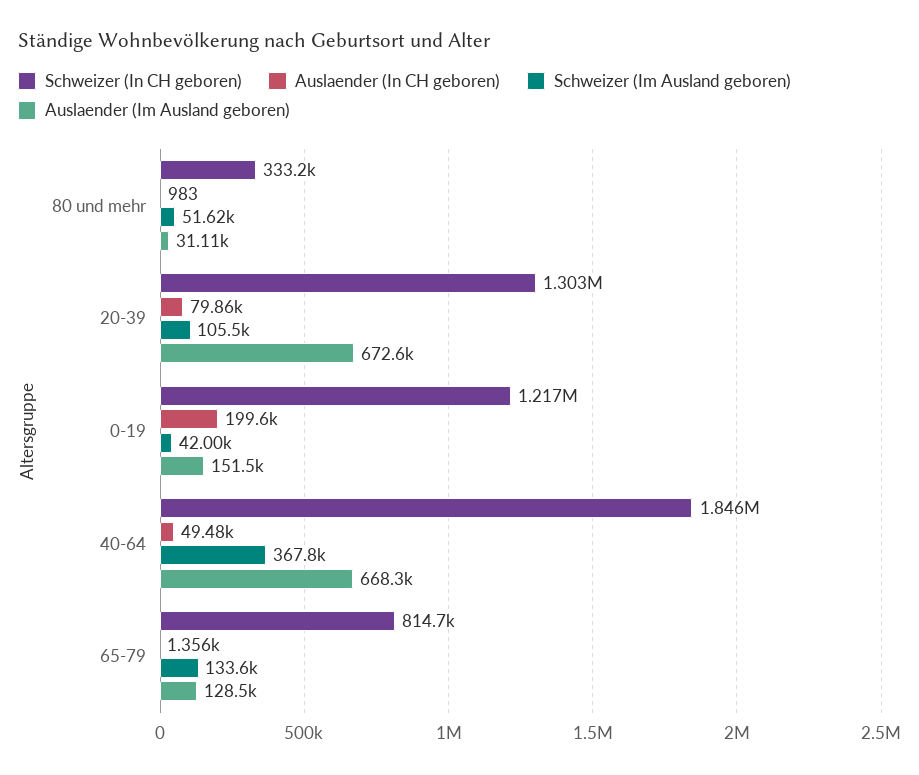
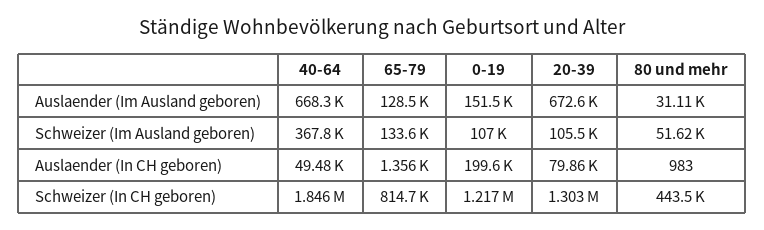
Schweizer (In CH geboren), 80 und mehr: 333200 -> 443500
Schweizer (Im Ausland geboren), 0-19: 42000 -> 107000

